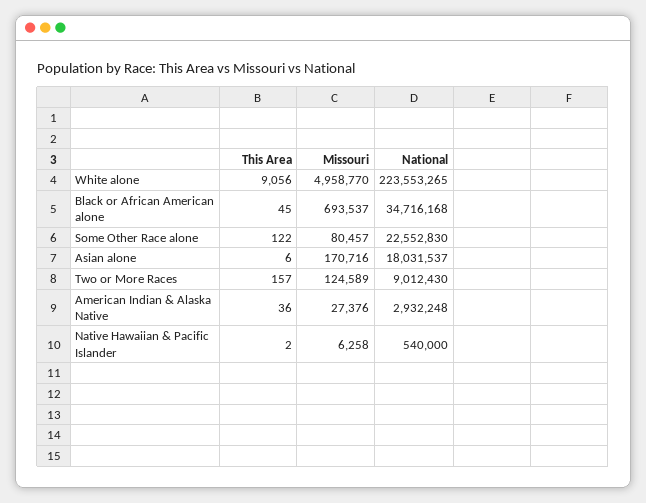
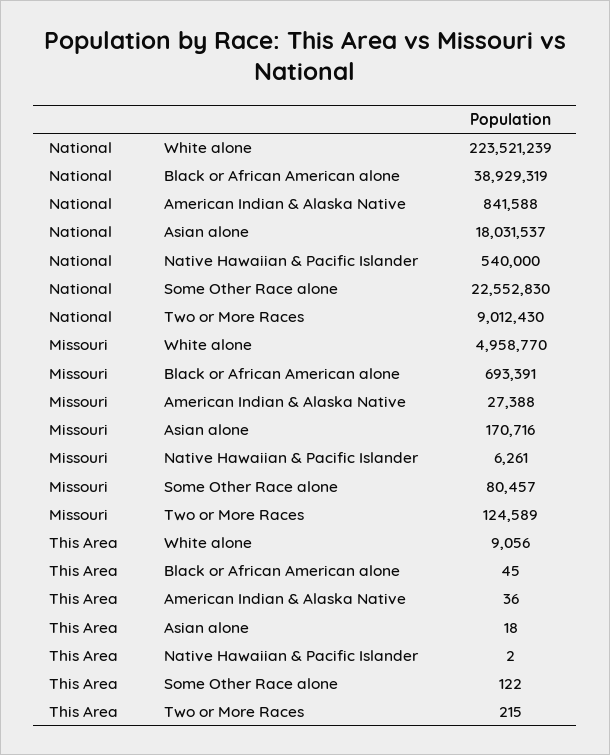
National, White alone: 223553265 -> 223521239
Missouri, Black or African American alone: 693537 -> 693391
National, Black or African American alone: 34716168 -> 38929319
This Area, Asian alone: 6 -> 18
This Area, Two or More Races: 157 -> 215
Missouri, American Indian & Alaska Native: 27376 -> 27388
National, American Indian & Alaska Native: 2932248 -> 841588
Missouri, Native Hawaiian & Pacific Islander: 6258 -> 6261

